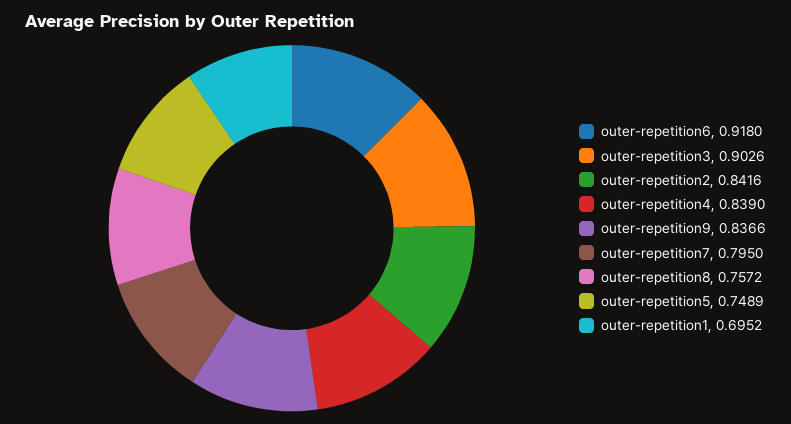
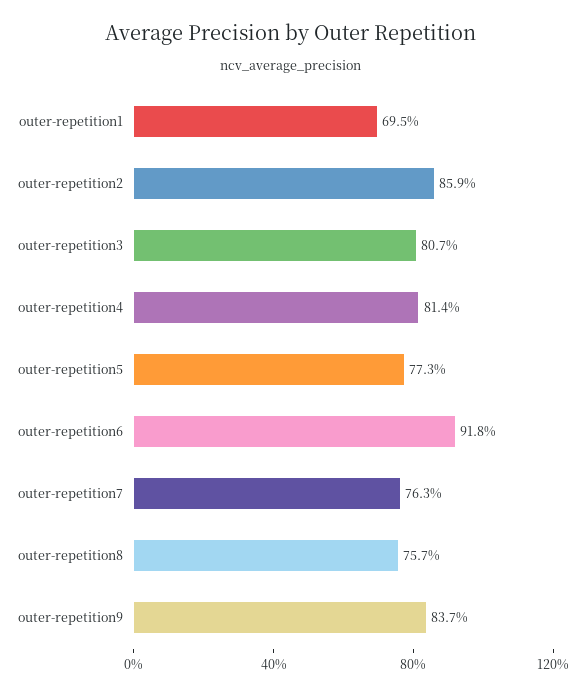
outer-repetition3: 0.9026 -> 0.807
outer-repetition2: 0.8416 -> 0.859
outer-repetition4: 0.839 -> 0.814
outer-repetition7: 0.795 -> 0.763
outer-repetition5: 0.7489 -> 0.773

